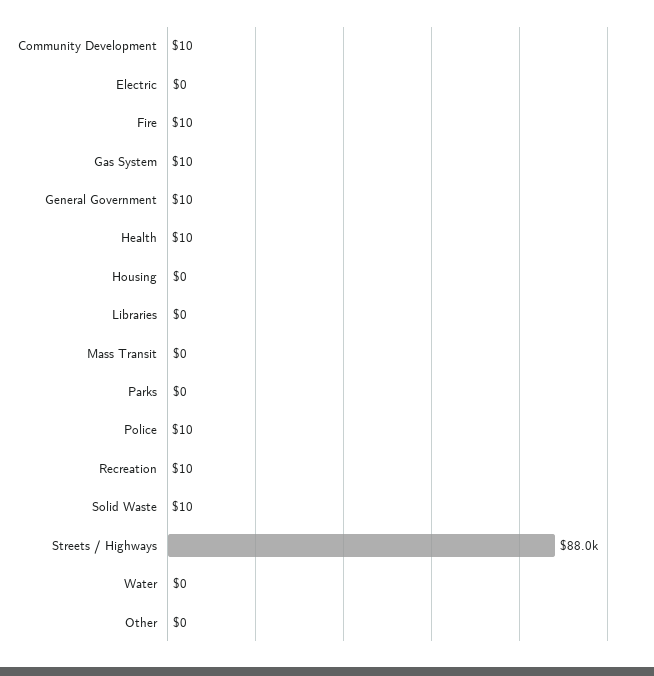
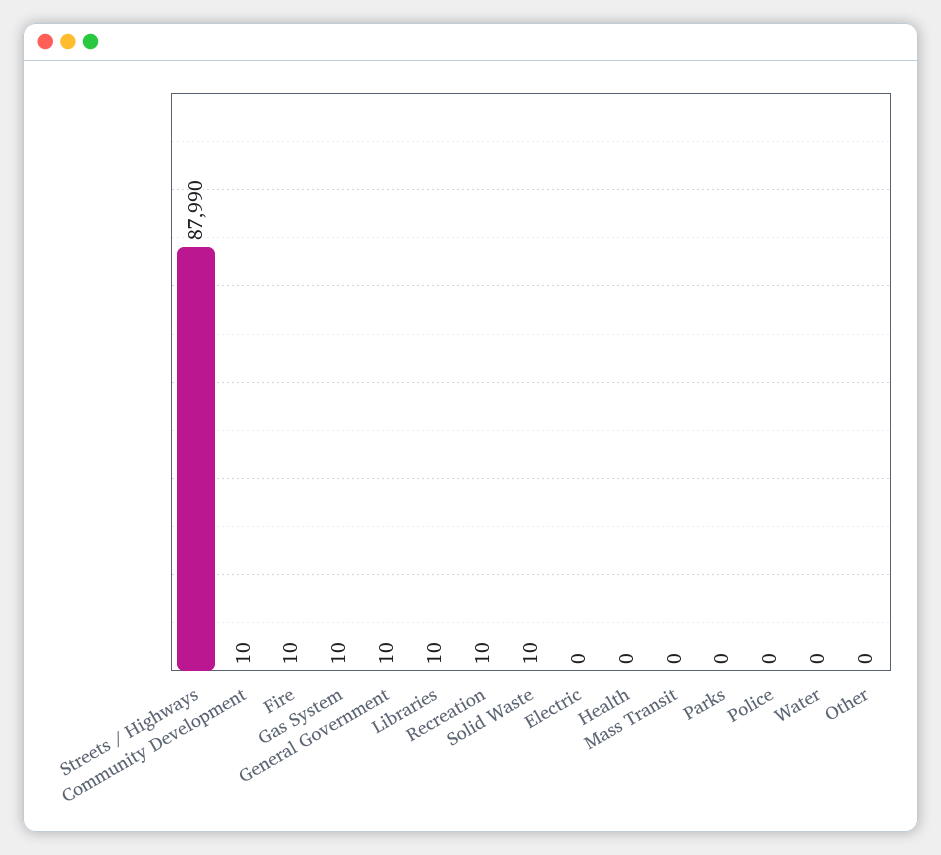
Health: 10 -> 0
Housing: 0 -> none
Libraries: 0 -> 10
Police: 10 -> 0

